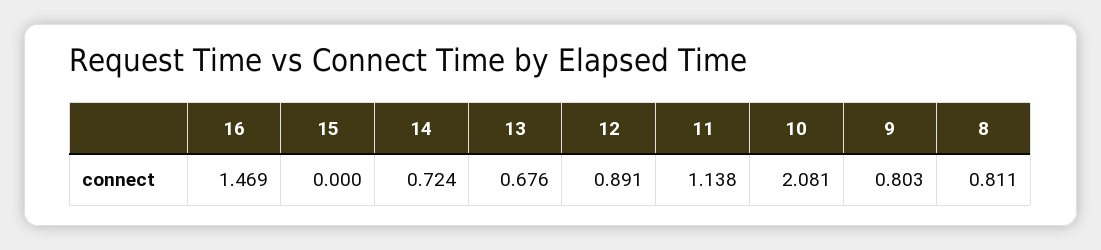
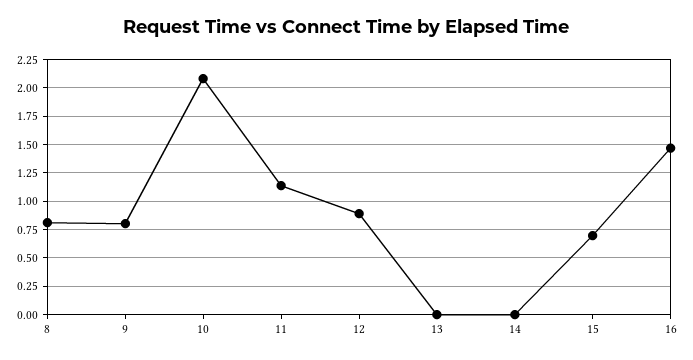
15: 0 -> 0.75
14: 0.724 -> 0
13: 0.676 -> 0

